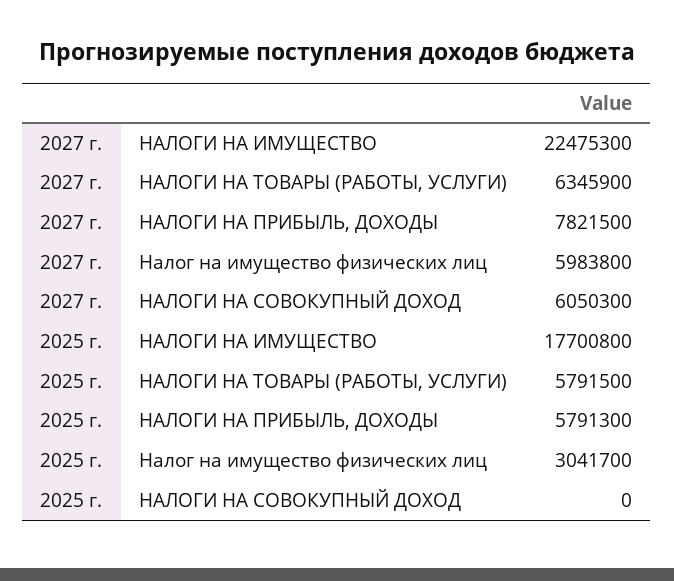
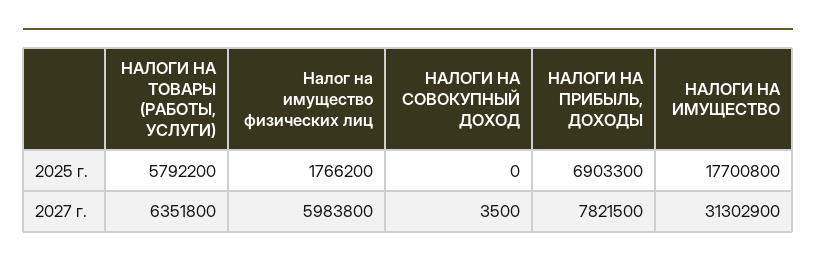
2027 г., НАЛОГИ НА ИМУЩЕСТВО: 22475300 -> 31302900
2027 г., НАЛОГИ НА ТОВАРЫ (РАБОТЫ, УСЛУГИ): 6345900 -> 6351800
2027 г., НАЛОГИ НА СОВОКУПНЫЙ ДОХОД: 6050300 -> 3500
2025 г., НАЛОГИ НА ТОВАРЫ (РАБОТЫ, УСЛУГИ): 5791500 -> 5792200
2025 г., НАЛОГИ НА ПРИБЫЛЬ, ДОХОДЫ: 5791300 -> 6903300
2025 г., Налог на имущество физических лиц: 3041700 -> 1766200

